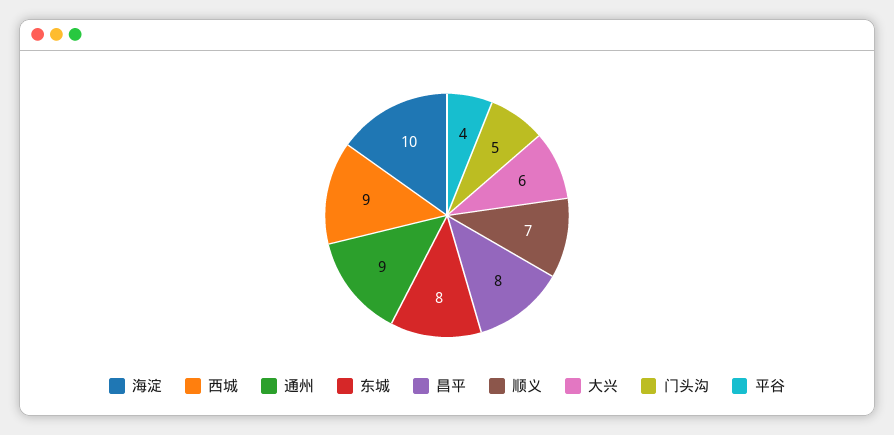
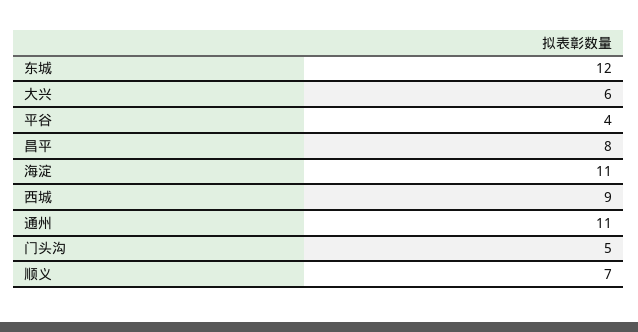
海淀: 10 -> 11
通州: 9 -> 11
东城: 8 -> 12

